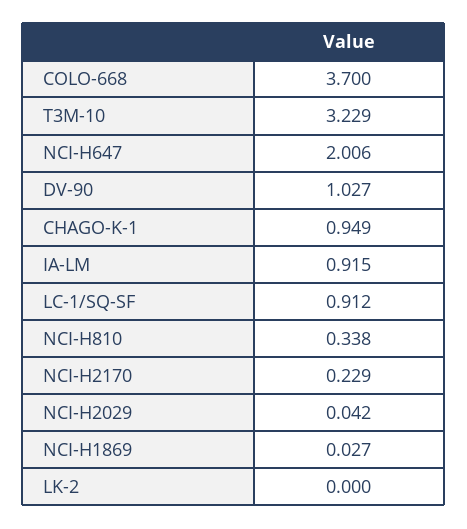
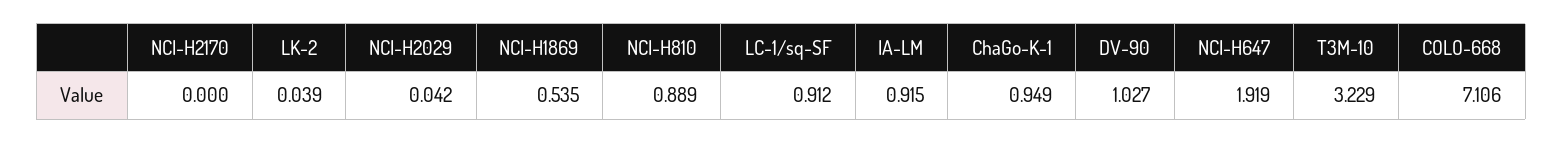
COLO-668: 3.7 -> 7.106
NCI-H647: 2.006 -> 1.919
NCI-H810: 0.338 -> 0.889
NCI-H2170: 0.229 -> 0
NCI-H1869: 0.027 -> 0.535
LK-2: 0 -> 0.039

